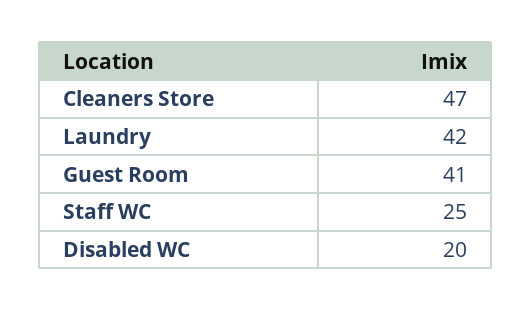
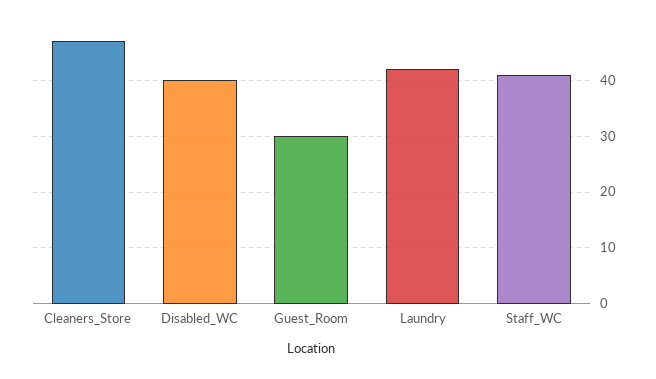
Guest Room: 41 -> 30
Staff WC: 25 -> 40
Disabled WC: 20 -> 40

